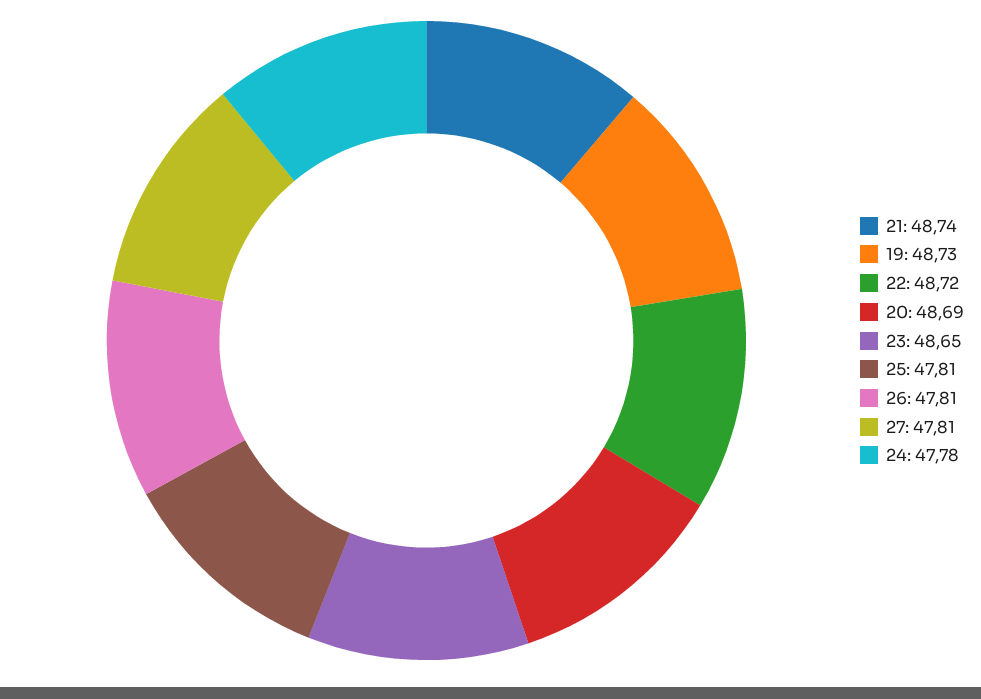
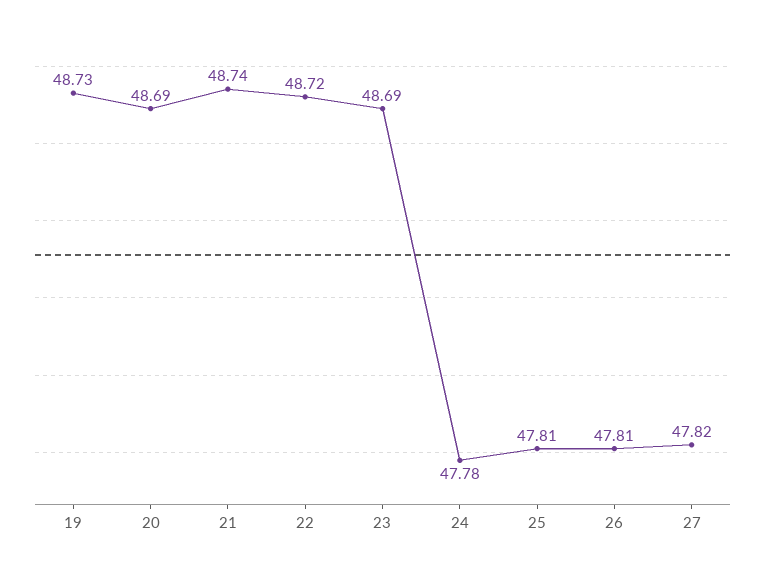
23: 48.65 -> 48.69
27: 47.81 -> 47.82

